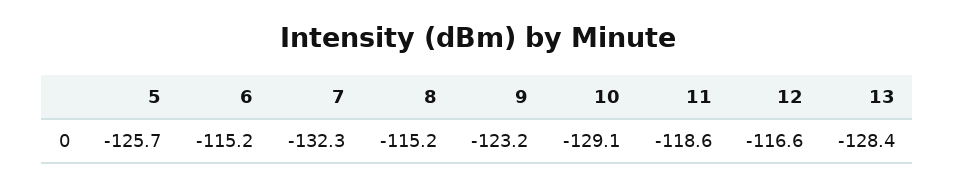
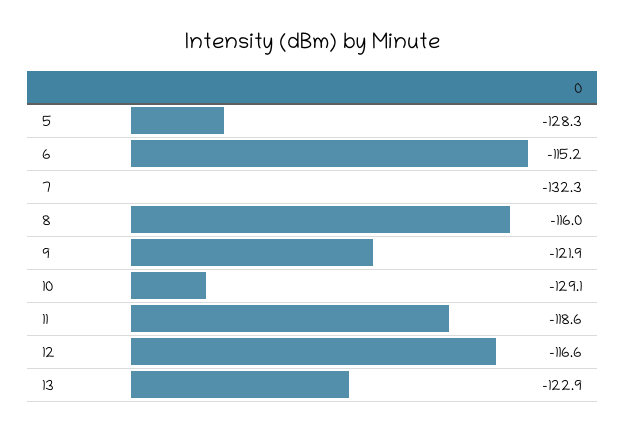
5: -125.7 -> -128.3
8: -115.2 -> -116
9: -123.2 -> -121.9
13: -128.4 -> -122.9

